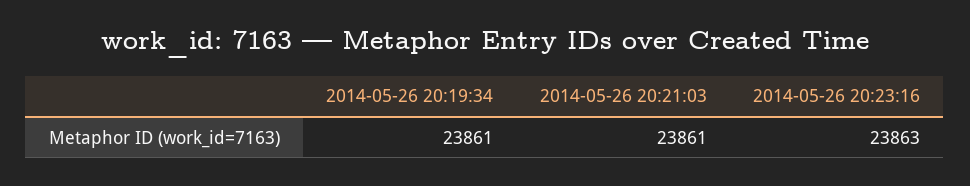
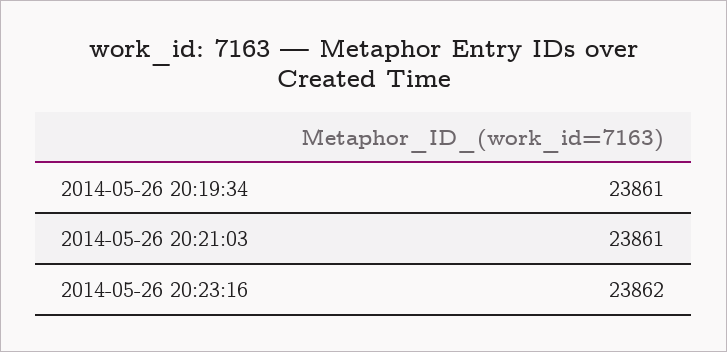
2014-05-26 20:23:16: 23863 -> 23862

